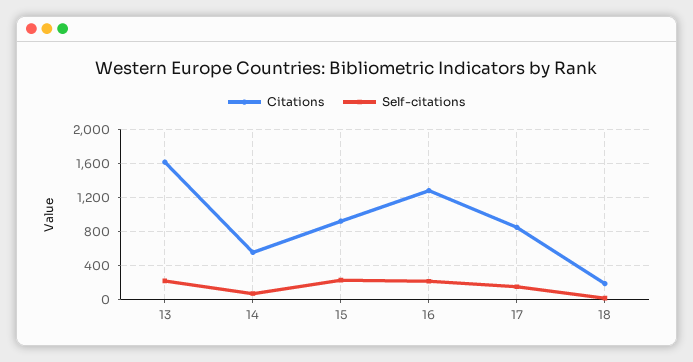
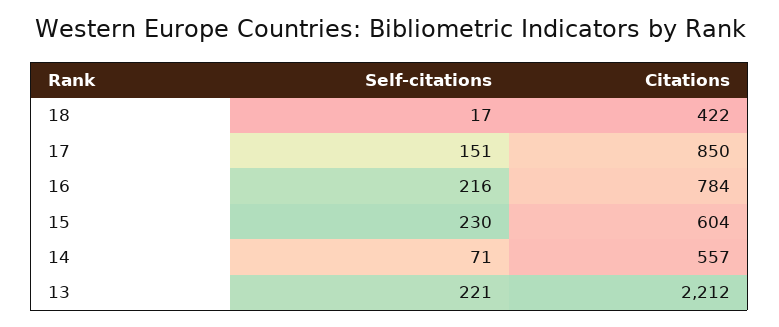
Citations, 13: 1600 -> 2212
Citations, 15: 900 -> 604
Citations, 16: 1300 -> 784
Citations, 18: 200 -> 422

